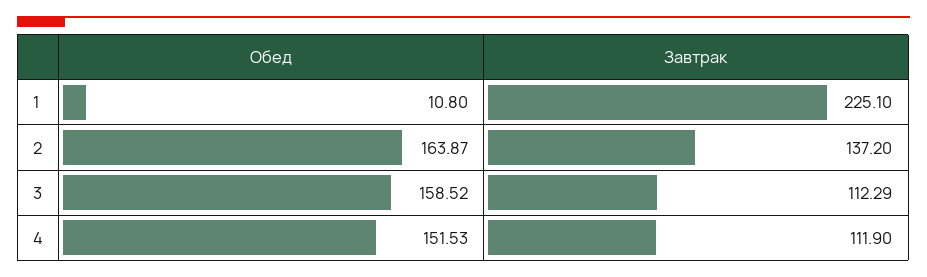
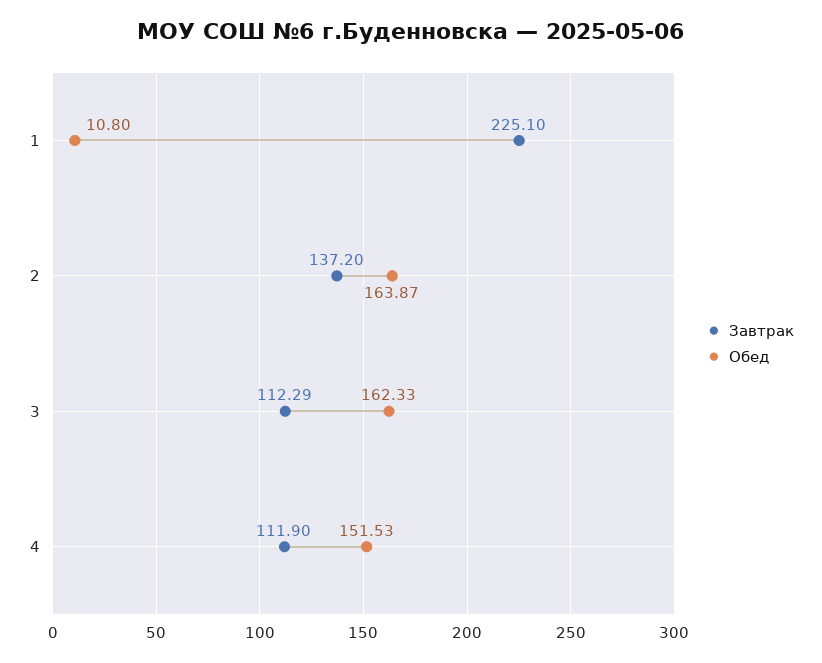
Обед, 3: 158.52 -> 162.33

